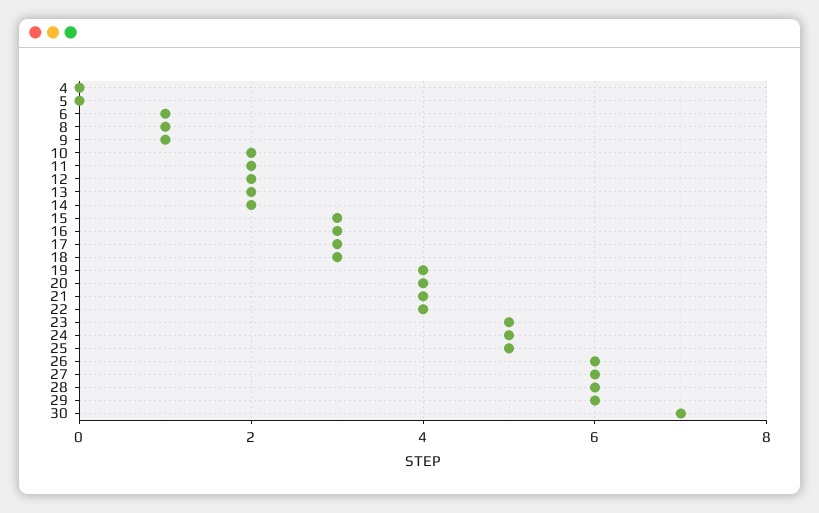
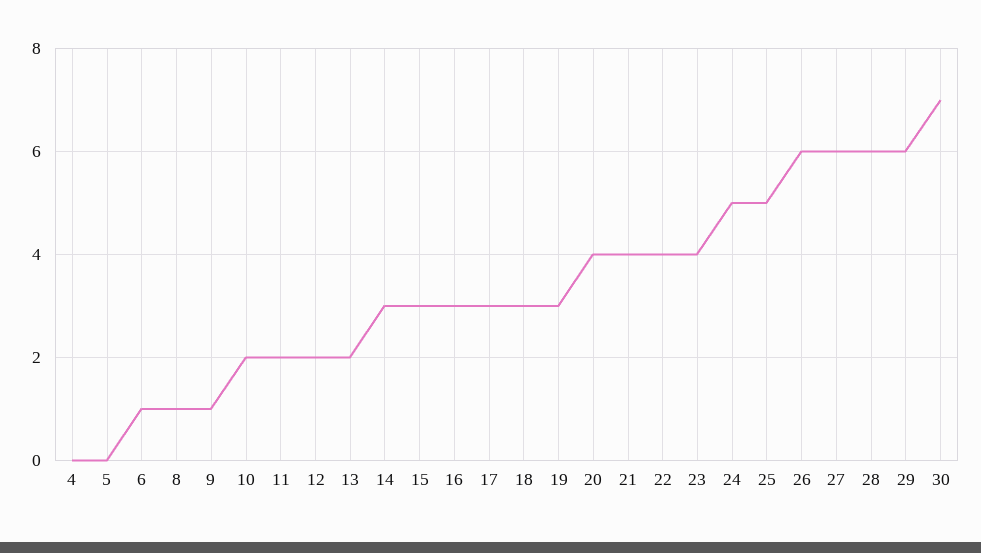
14: 2 -> 3
19: 4 -> 3
23: 5 -> 4

